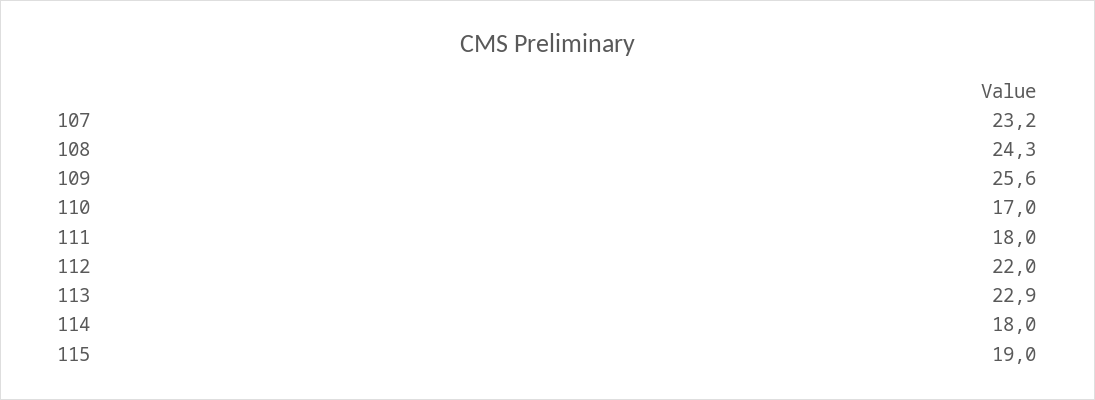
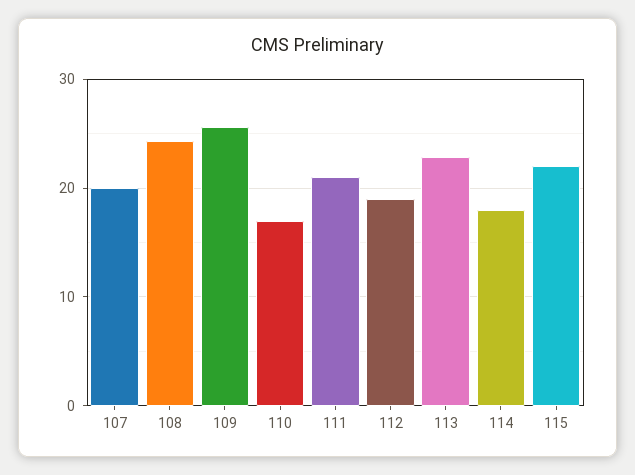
107: 23.2 -> 20
111: 18 -> 21
112: 22 -> 19
115: 19 -> 22

